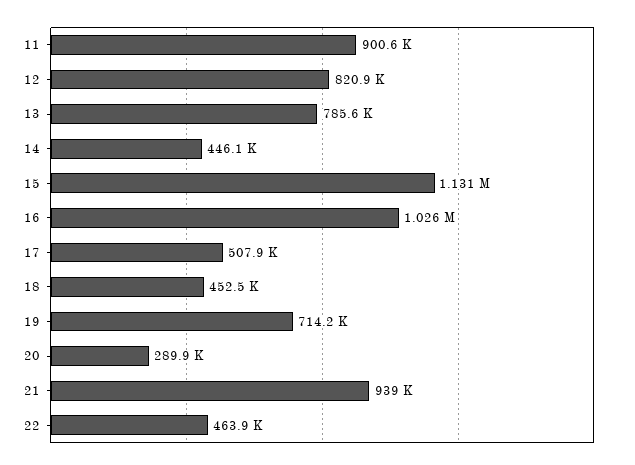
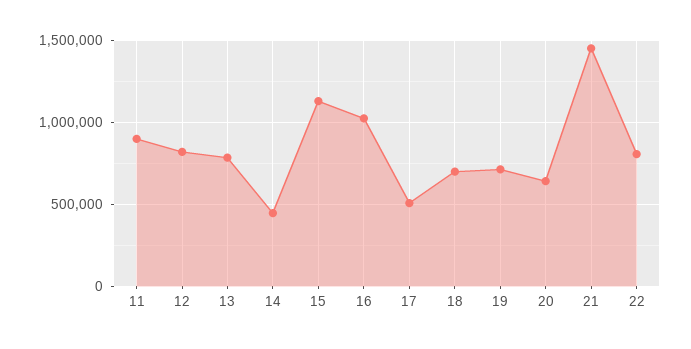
18: 452500 -> 700000
20: 289900 -> 650000
21: 939000 -> 1450000
22: 463900 -> 800000

